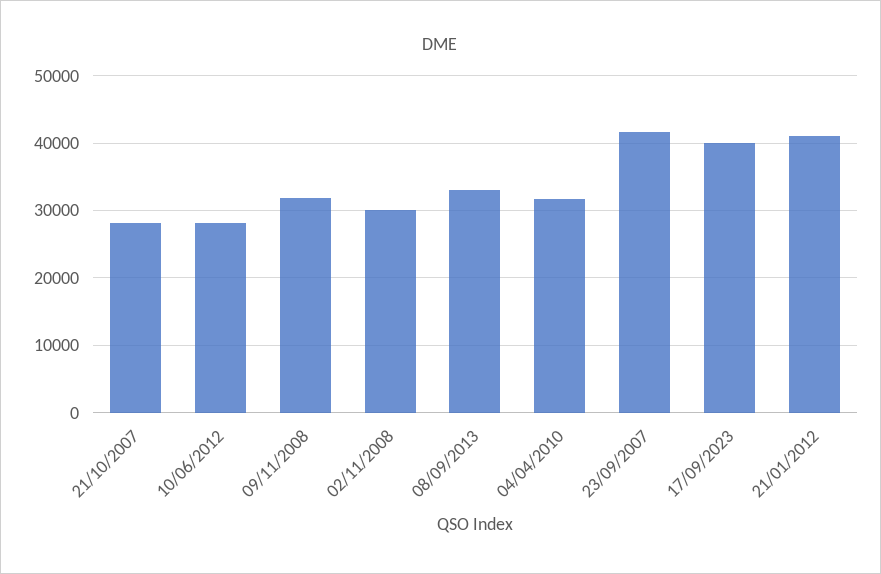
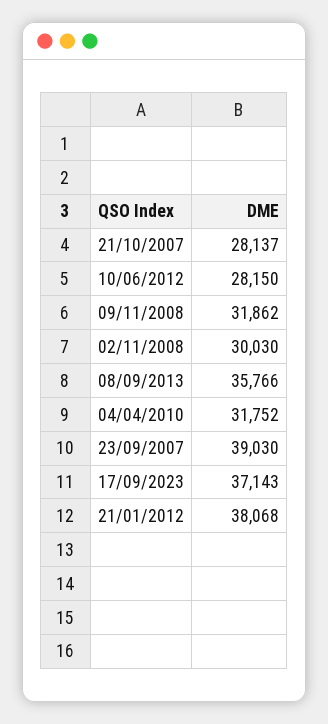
08/09/2013: 33000 -> 35766
23/09/2007: 42000 -> 39030
17/09/2023: 40000 -> 37143
21/01/2012: 41000 -> 38068

